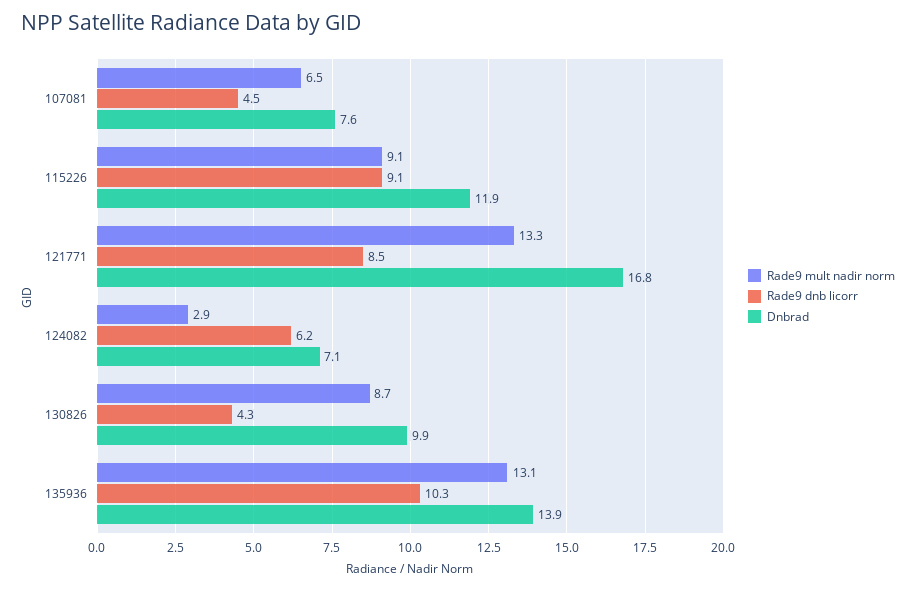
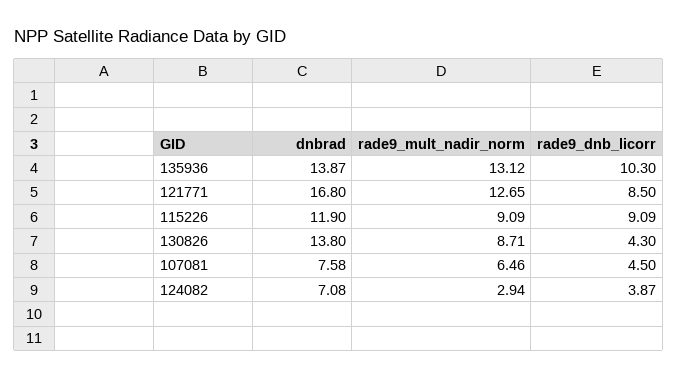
Rade9 mult nadir norm, 121771: 13.3 -> 12.65
Rade9 dnb licorr, 124082: 6.2 -> 3.87
Dnbrad, 130826: 9.9 -> 13.8

